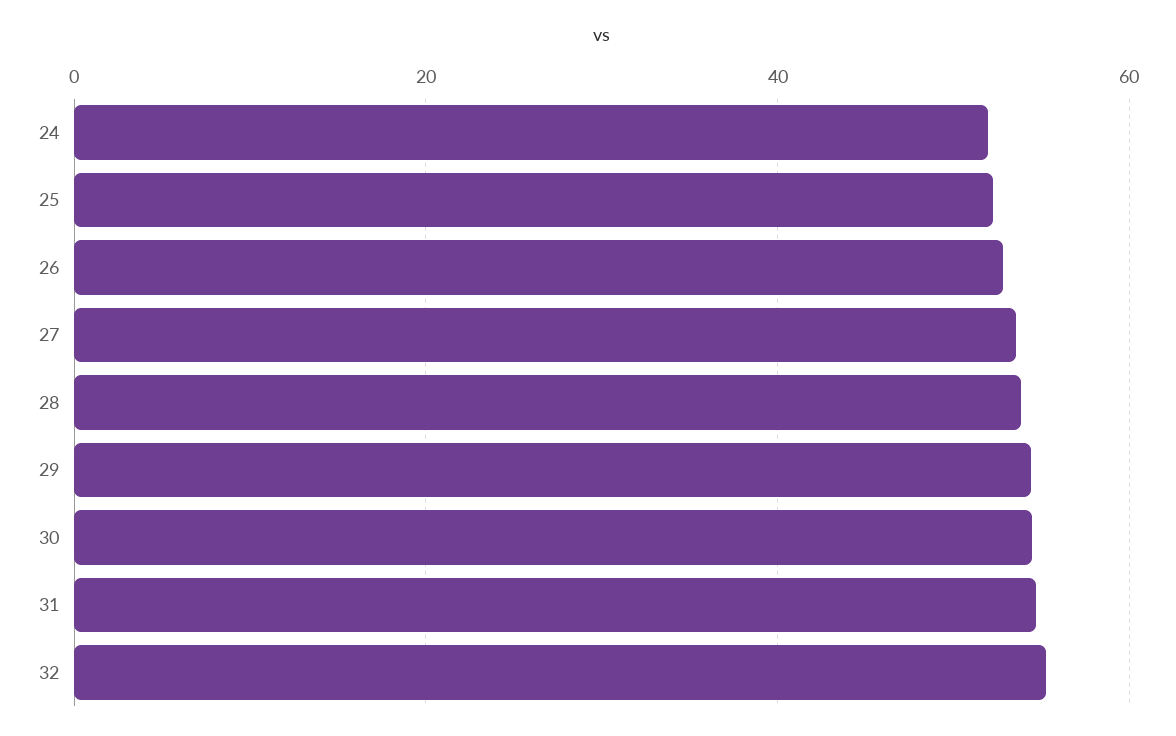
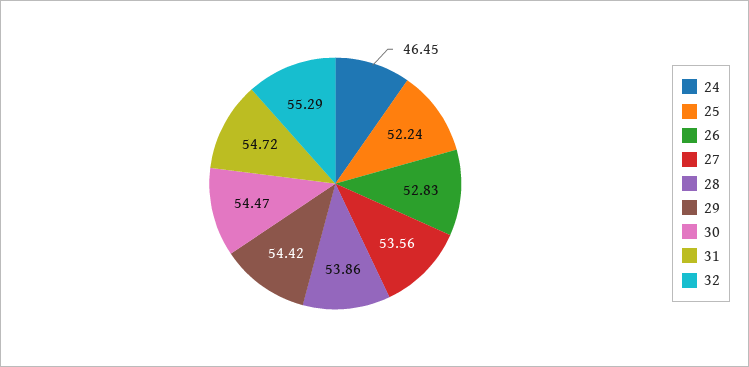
24: 52 -> 46.45

